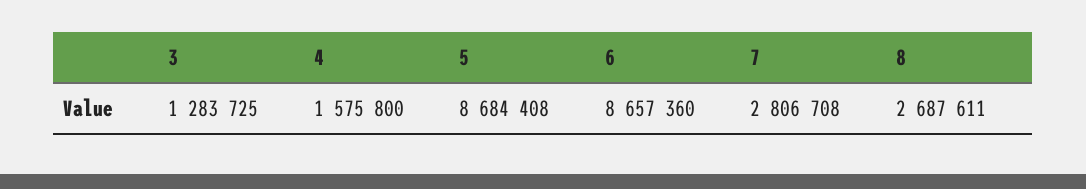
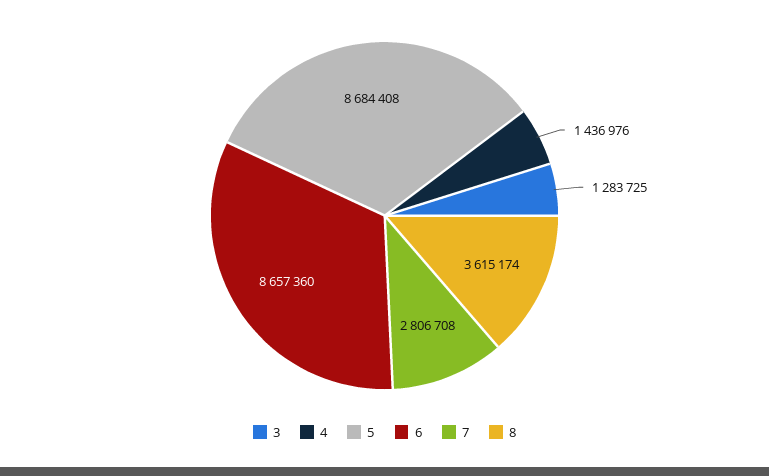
4: 1575800 -> 1436976
8: 2687611 -> 3615174

